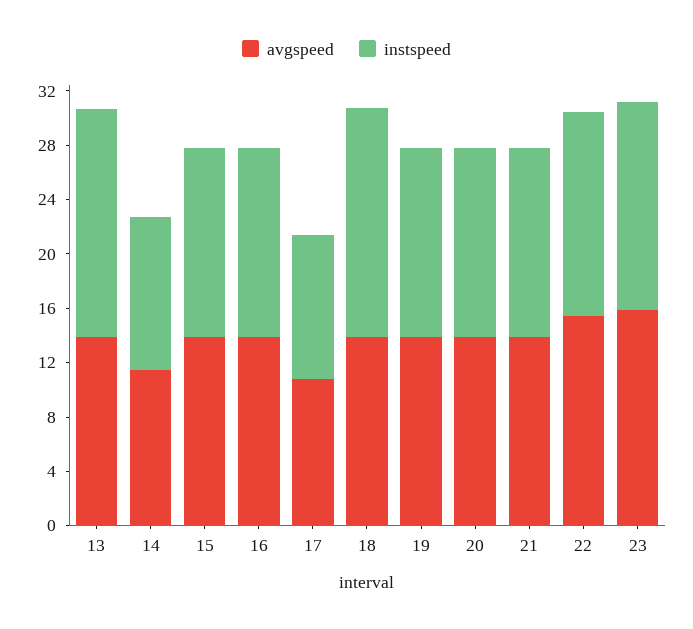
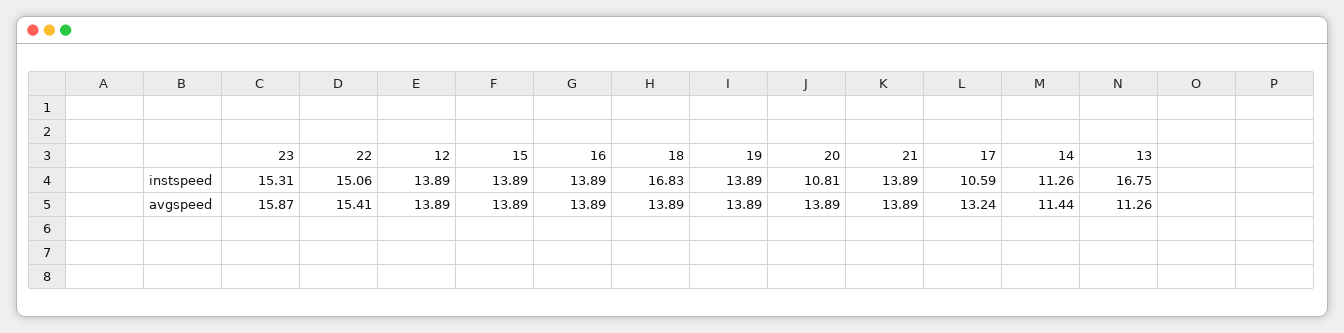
avgspeed, 13: 14 -> 11.26
avgspeed, 17: 11 -> 13.24
instspeed, 20: 14 -> 10.81
instspeed, 12: none -> 13.89
avgspeed, 12: none -> 13.89

